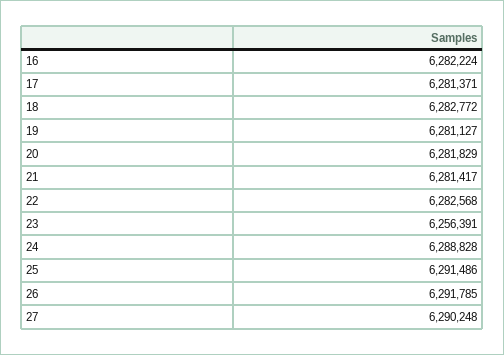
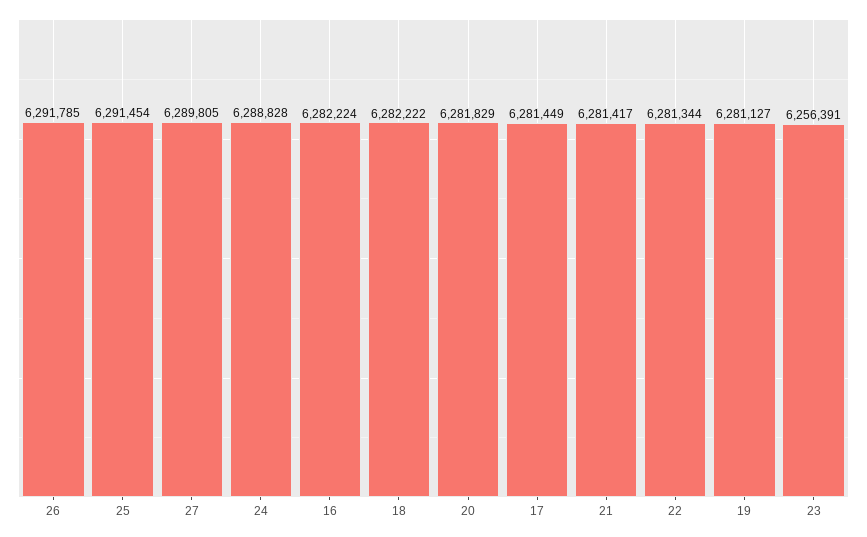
17: 6281371 -> 6281449
18: 6282772 -> 6282222
22: 6282568 -> 6281344
25: 6291486 -> 6291454
27: 6290248 -> 6289805

